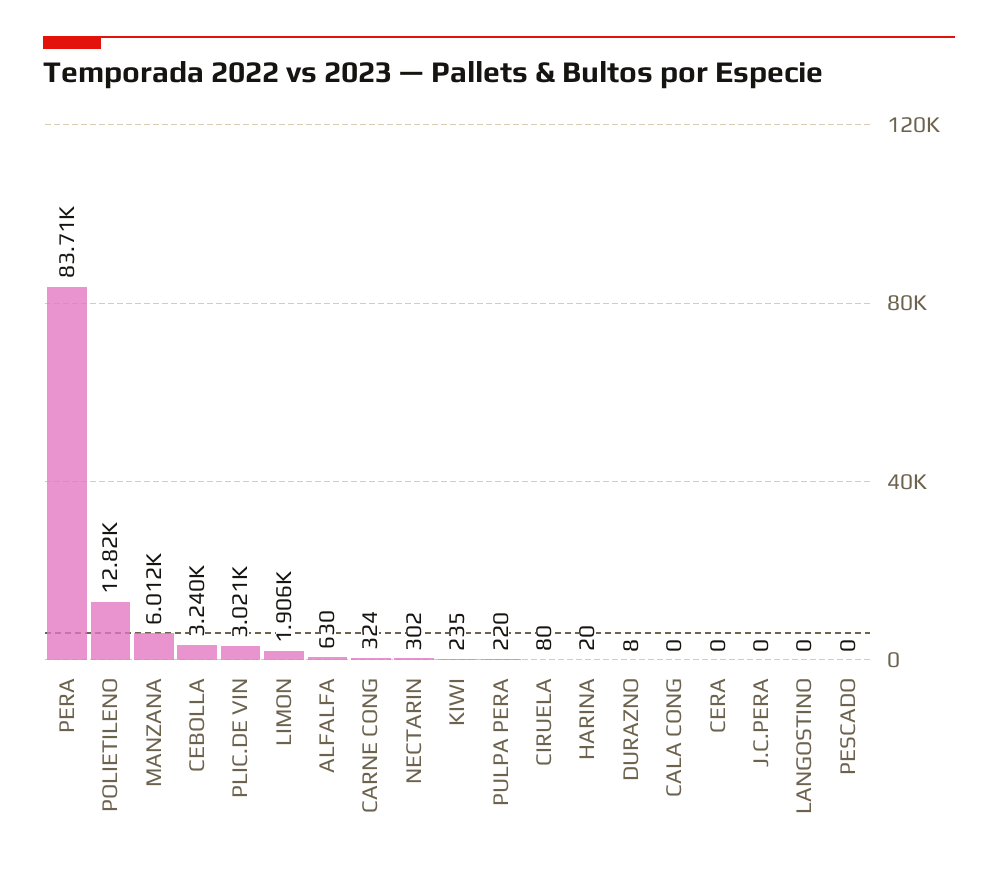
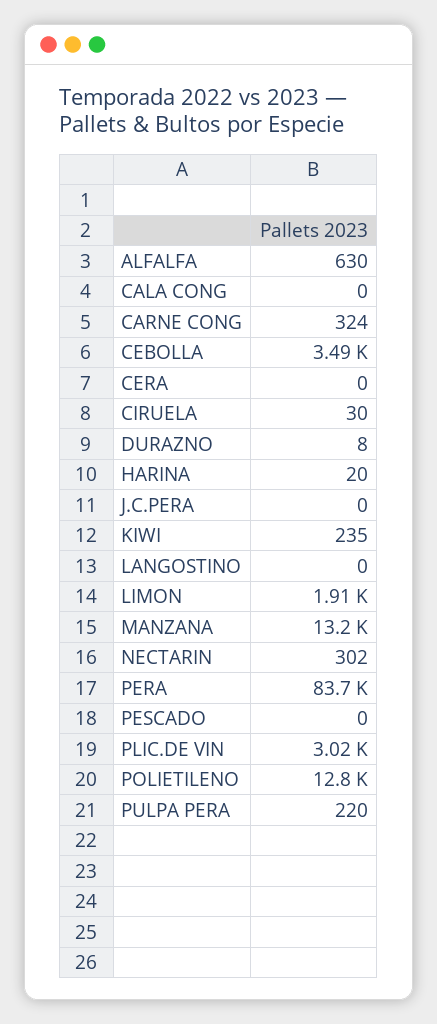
MANZANA: 6012 -> 13200
CEBOLLA: 3240 -> 3490
CIRUELA: 80 -> 30

